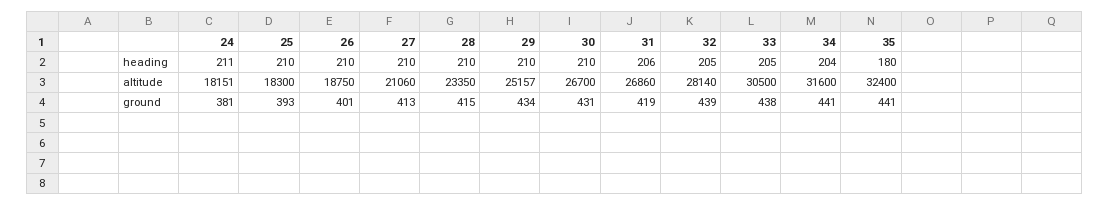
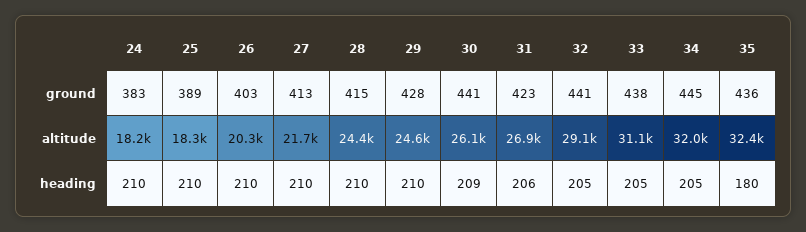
24, heading: 211 -> 210
30, heading: 210 -> 209
34, heading: 204 -> 205
26, altitude: 18750 -> 20300
27, altitude: 21060 -> 21700
28, altitude: 23350 -> 24400
29, altitude: 25157 -> 24600
30, altitude: 26700 -> 26100
32, altitude: 28140 -> 29100
33, altitude: 30500 -> 31100
34, altitude: 31600 -> 32000
24, ground: 381 -> 383
25, ground: 393 -> 389
26, ground: 401 -> 403
29, ground: 434 -> 428
30, ground: 431 -> 441
31, ground: 419 -> 423
32, ground: 439 -> 441
34, ground: 441 -> 445
35, ground: 441 -> 436

